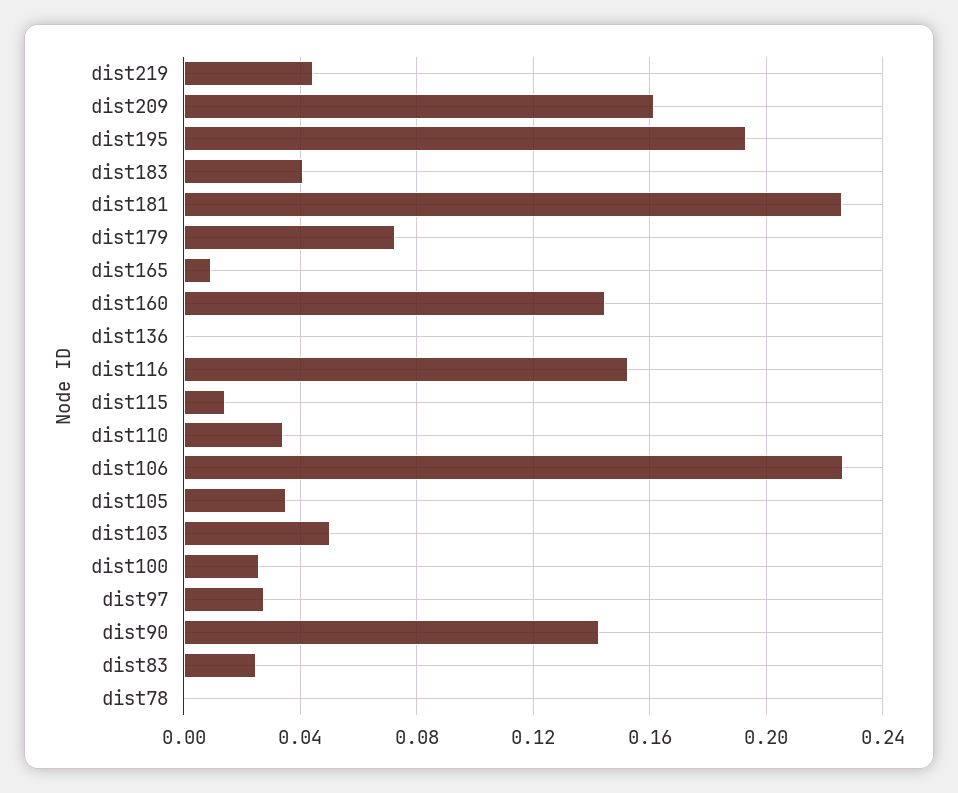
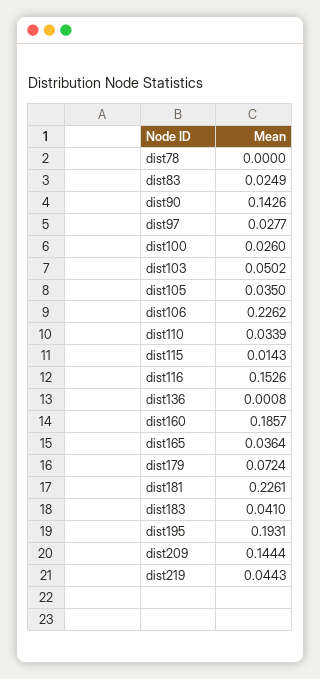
dist209: 0.16 -> 0.1444
dist165: 0.01 -> 0.0364
dist160: 0.145 -> 0.1857

